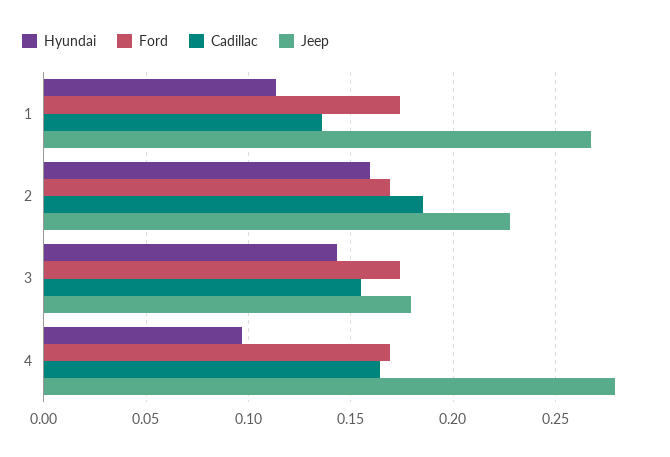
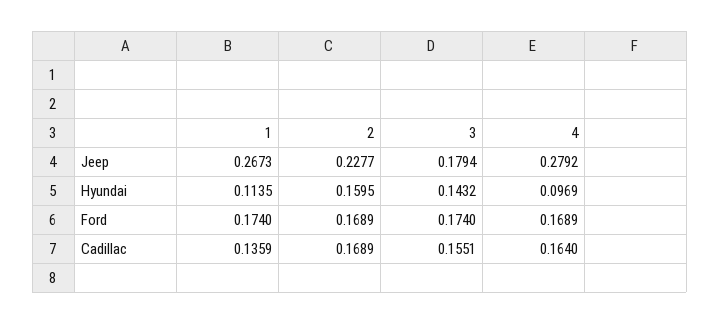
Cadillac, 2: 0.185 -> 0.1689

